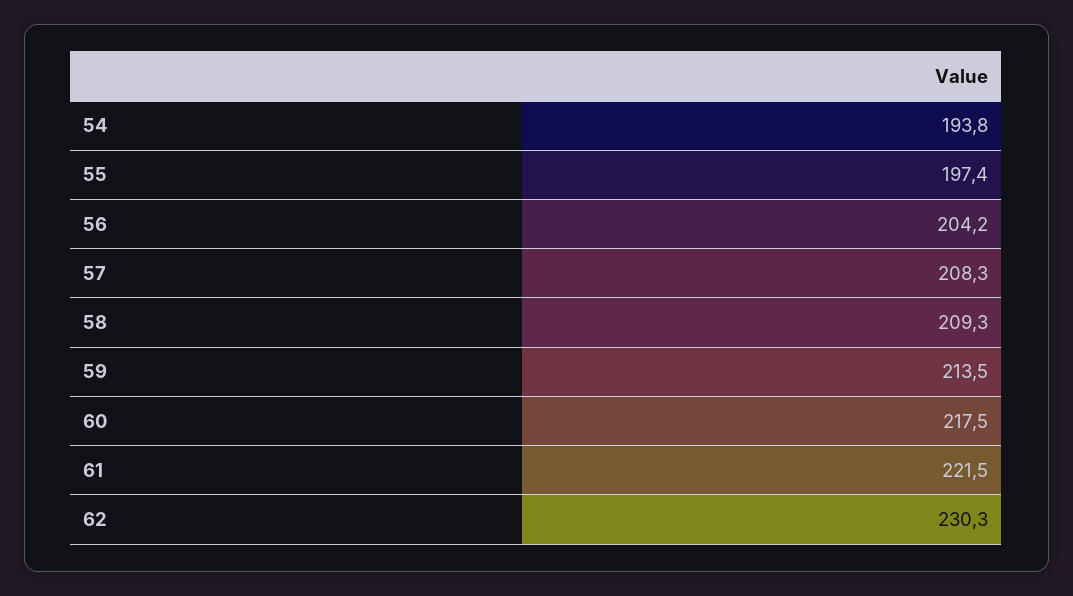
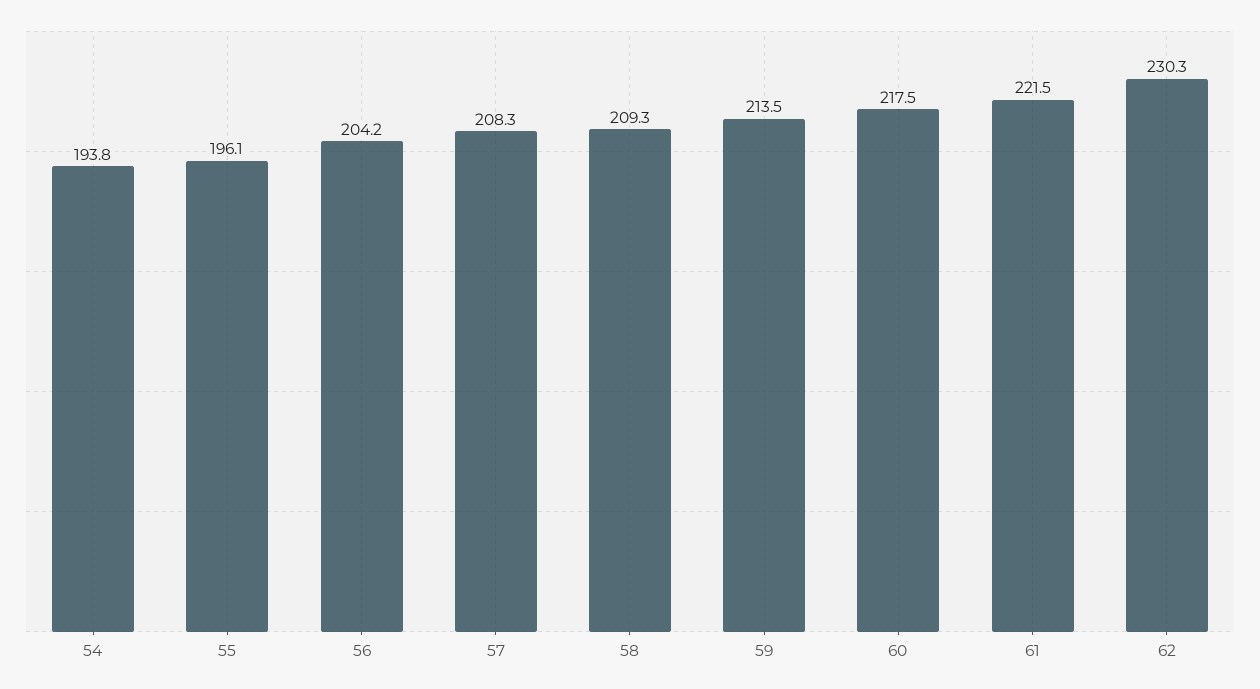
55: 197.4 -> 196.1

